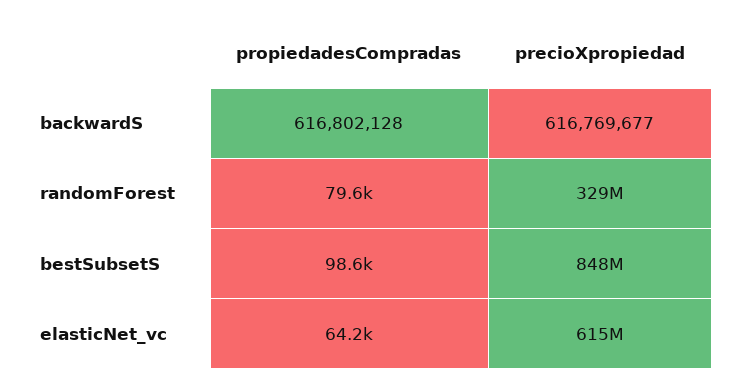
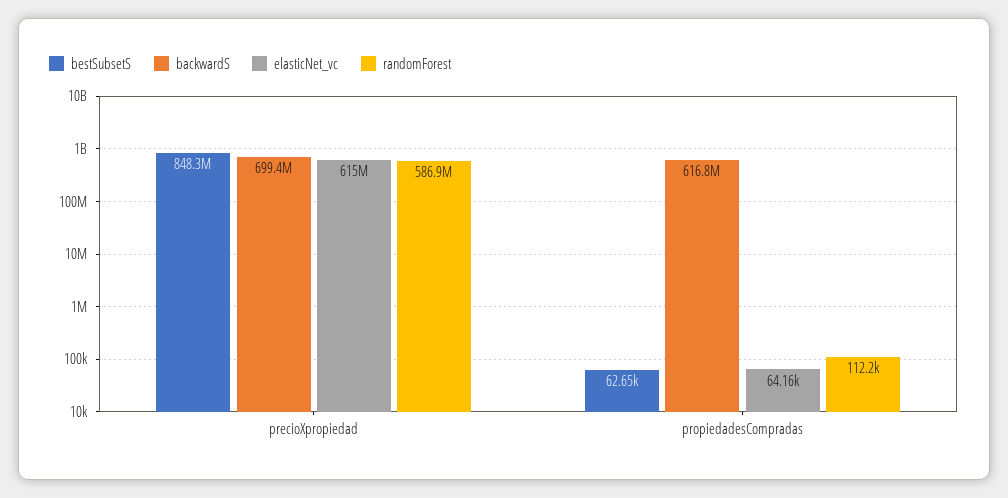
backwardS, precioXpropiedad: 616769677 -> 699400000
randomForest, propiedadesCompradas: 79600 -> 112200
randomForest, precioXpropiedad: 329000000 -> 586900000
bestSubsetS, propiedadesCompradas: 98600 -> 62650

